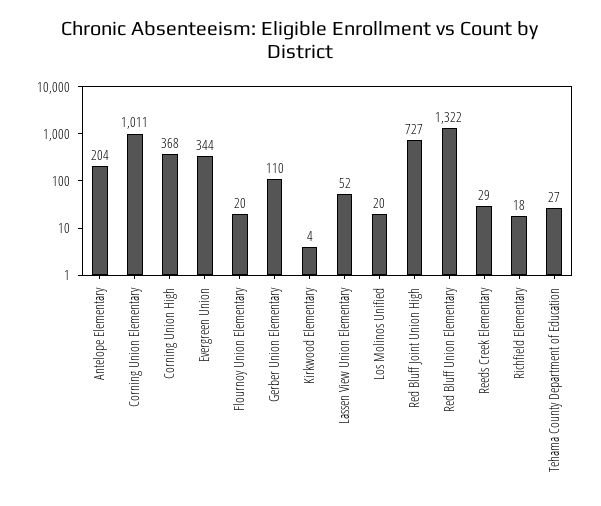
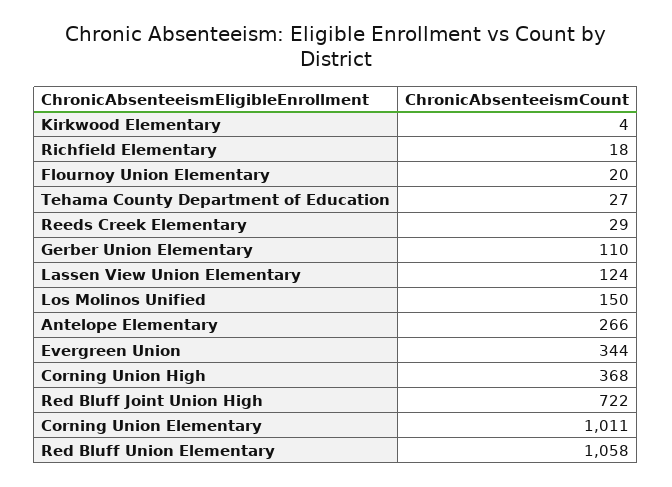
Antelope Elementary: 204 -> 266
Lassen View Union Elementary: 52 -> 124
Los Molinos Unified: 20 -> 150
Red Bluff Joint Union High: 727 -> 722
Red Bluff Union Elementary: 1322 -> 1058

